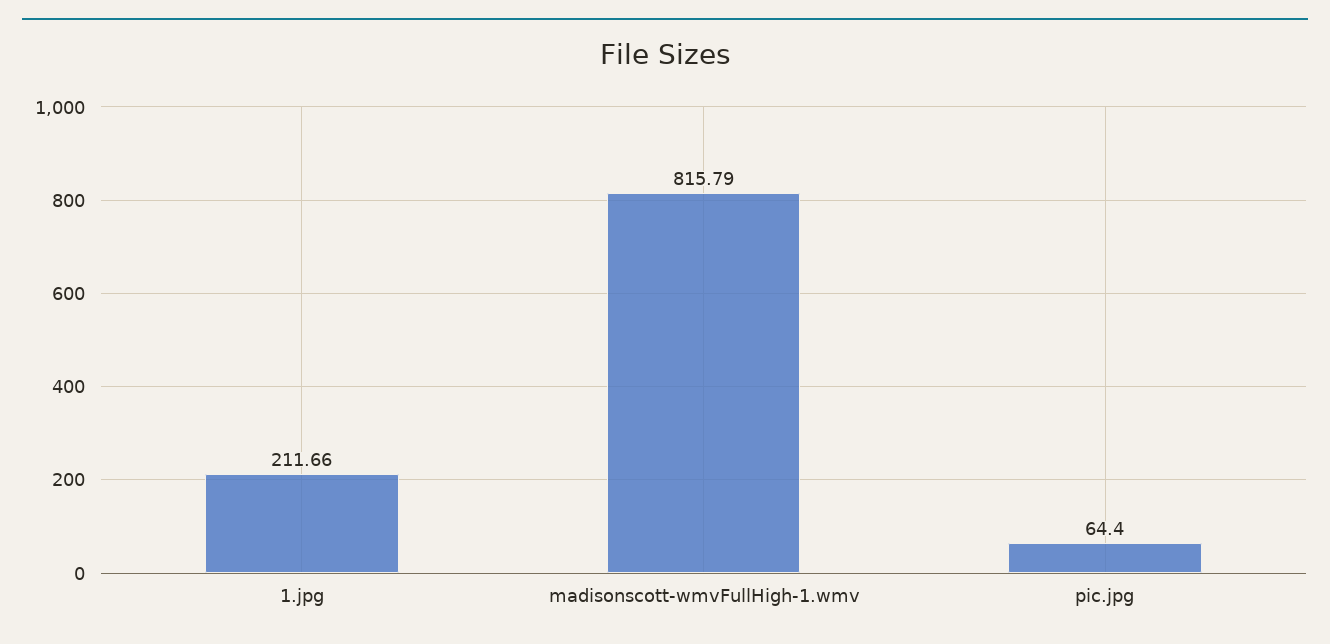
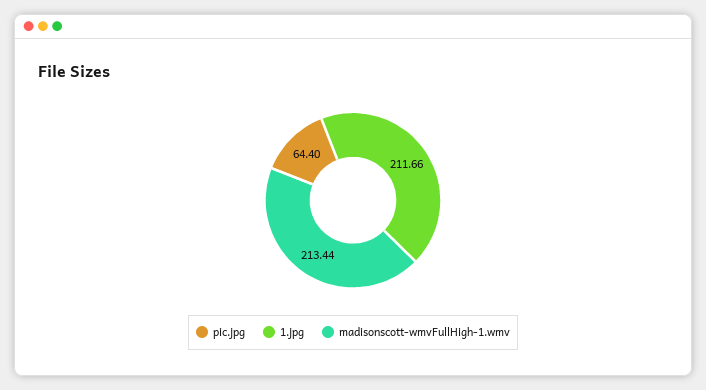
madisonscott-wmvFullHigh-1.wmv: 815.79 -> 213.44

